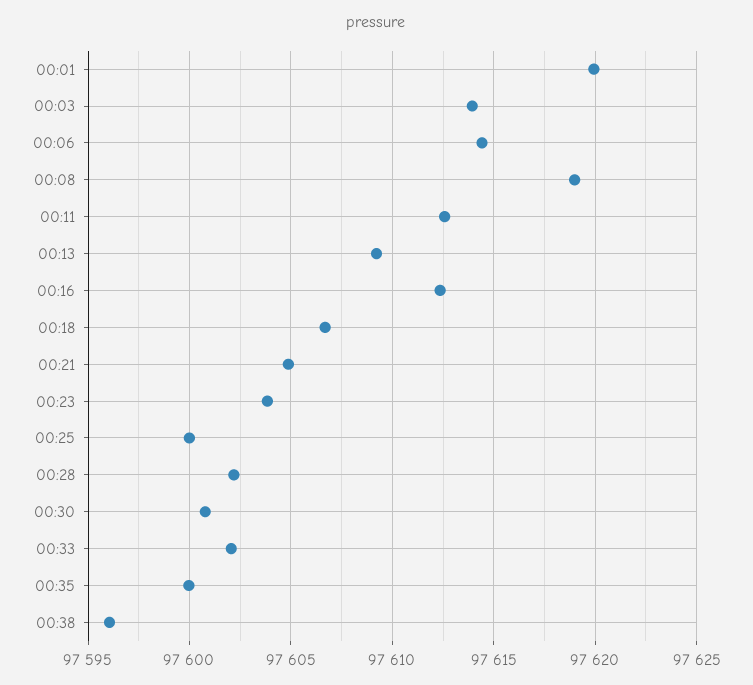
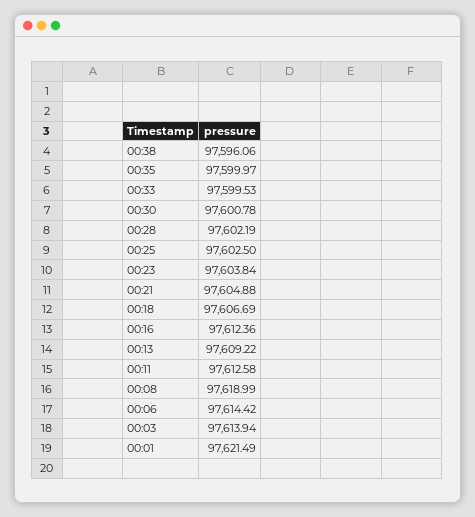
00:01: 97620 -> 97621.49
00:25: 97600 -> 97602.5
00:33: 97602 -> 97599.53

